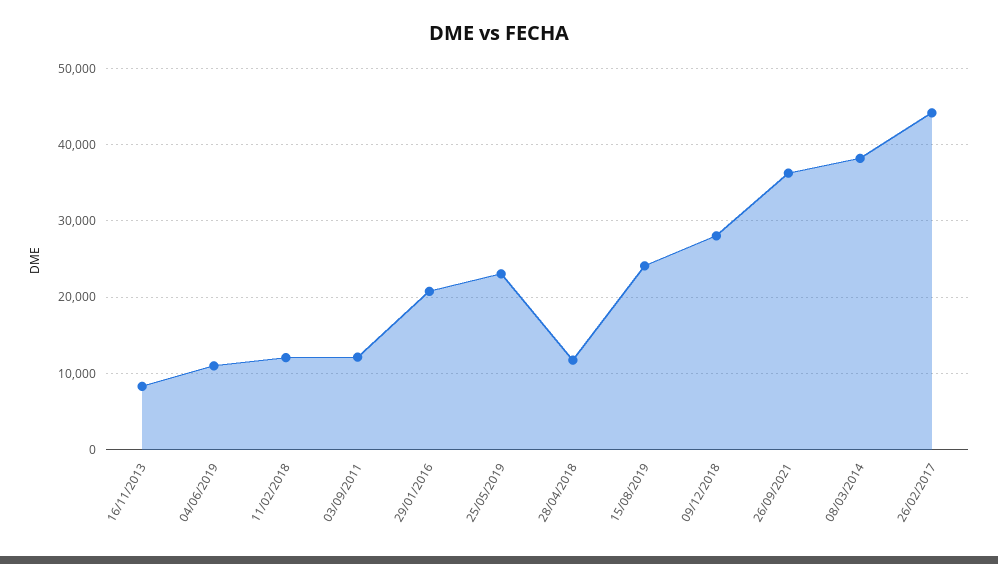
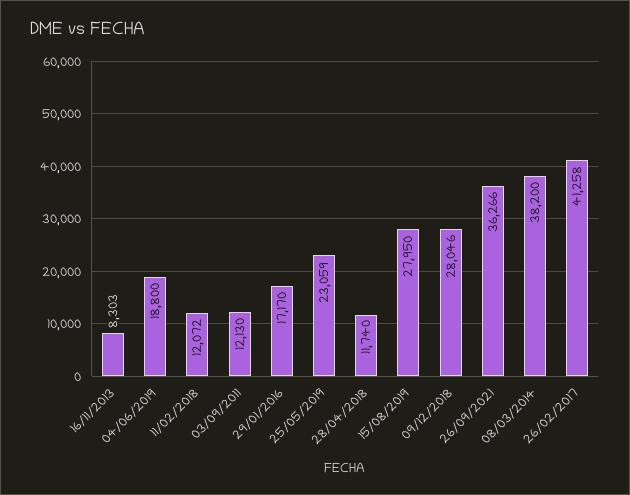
04/06/2019: 11000 -> 18800
29/01/2016: 21000 -> 17170
15/08/2019: 24000 -> 27950
26/02/2017: 44000 -> 41258

